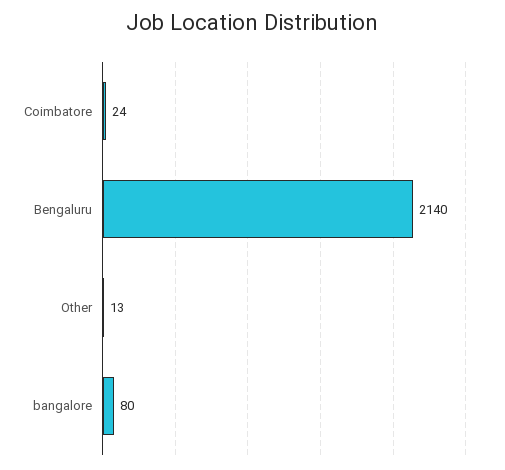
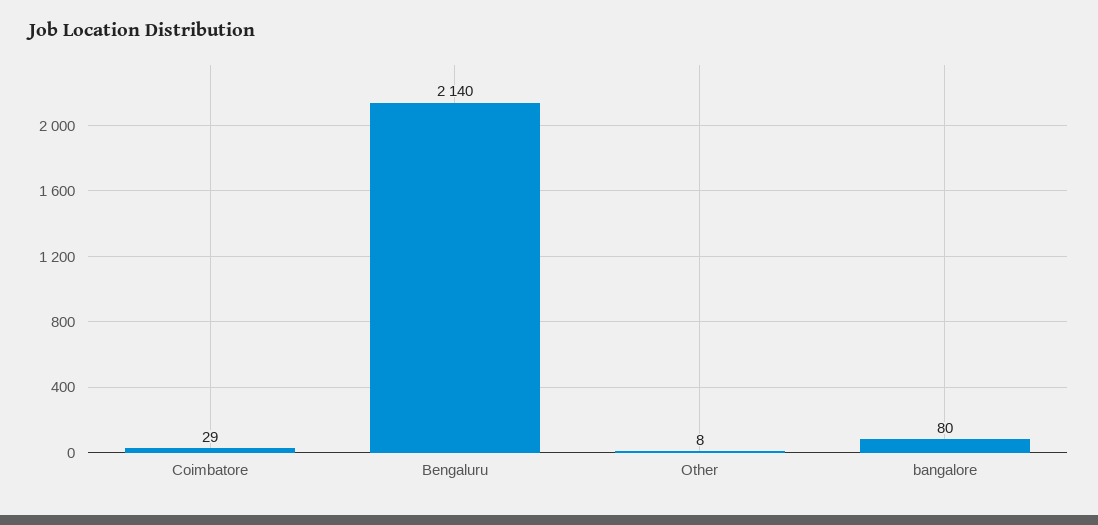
Coimbatore: 24 -> 29
Other: 13 -> 8

